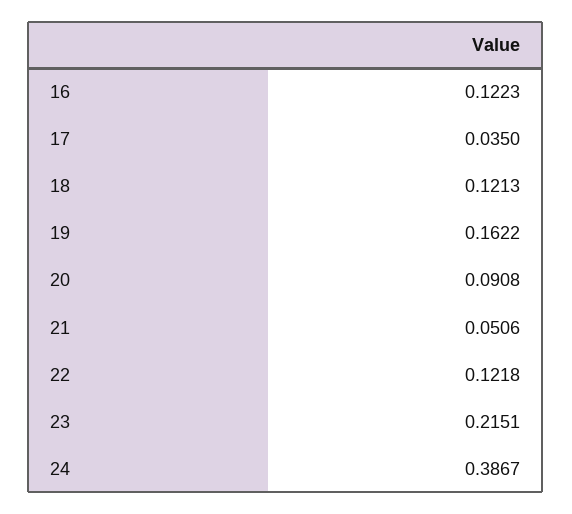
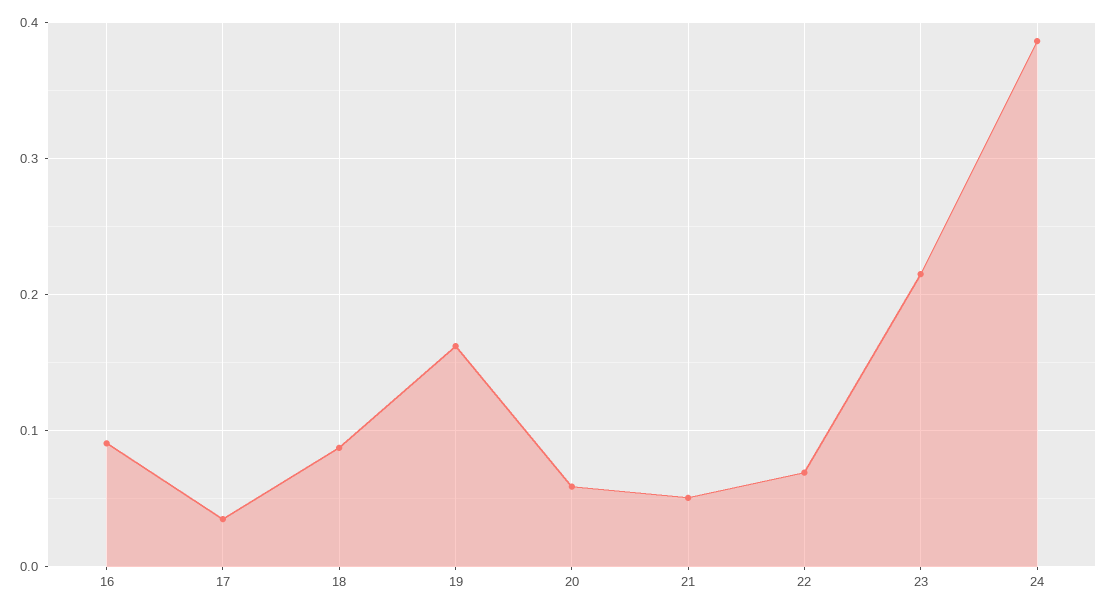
16: 0.1223 -> 0.09
18: 0.1213 -> 0.09
20: 0.0908 -> 0.06
22: 0.1218 -> 0.07

